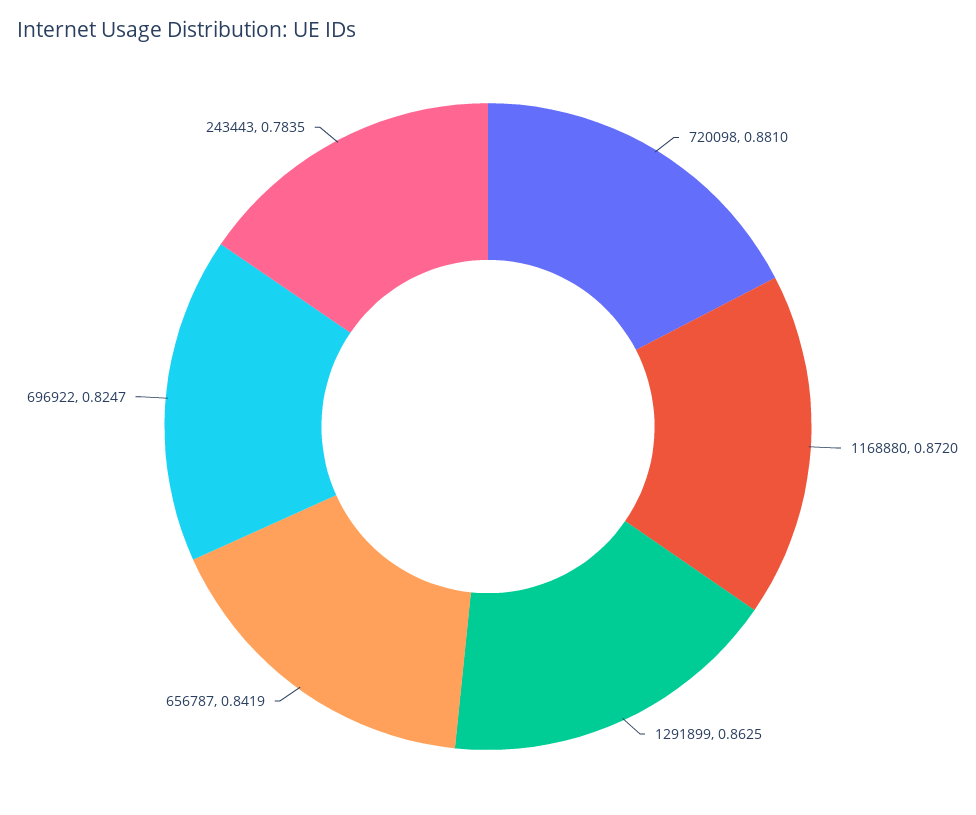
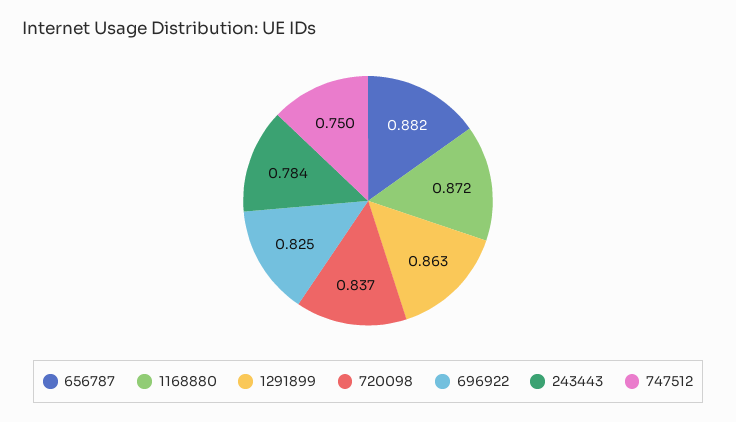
720098: 0.881 -> 0.837
656787: 0.8419 -> 0.882
747512: none -> 0.75

